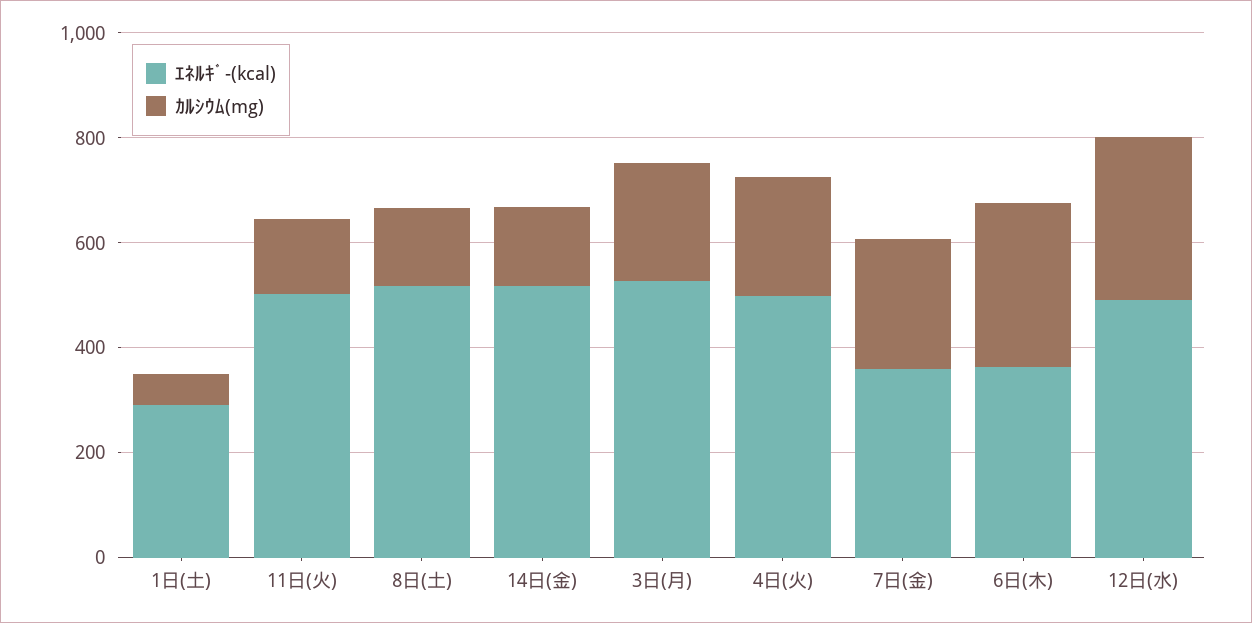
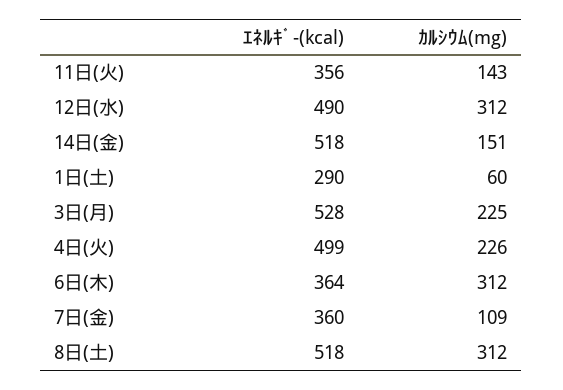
ｴﾈﾙｷﾞ-(kcal), 11日(火): 500 -> 356
ｶﾙｼｳﾑ(mg), 8日(土): 150 -> 312
ｶﾙｼｳﾑ(mg), 7日(金): 250 -> 109

